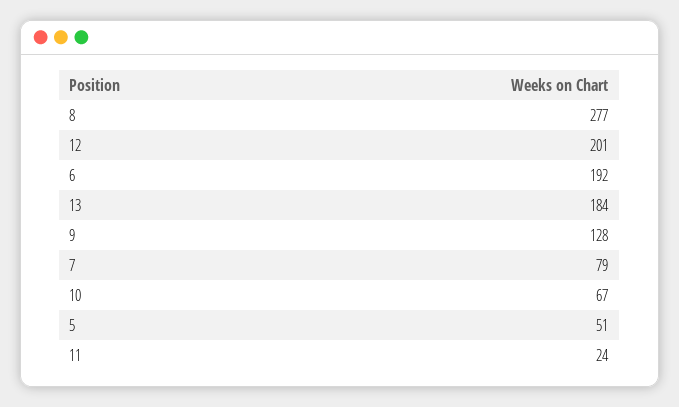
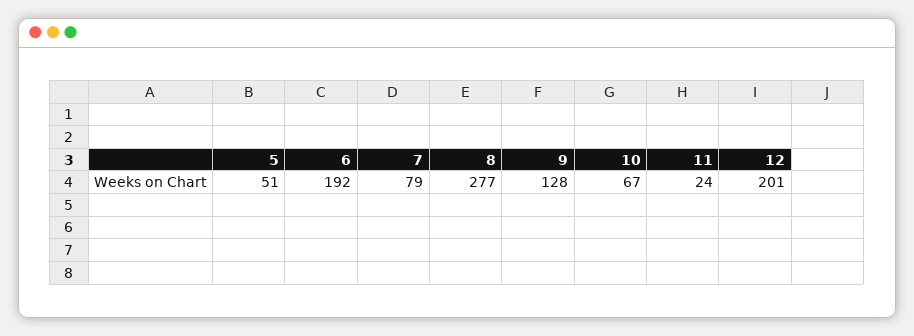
13: 184 -> none

